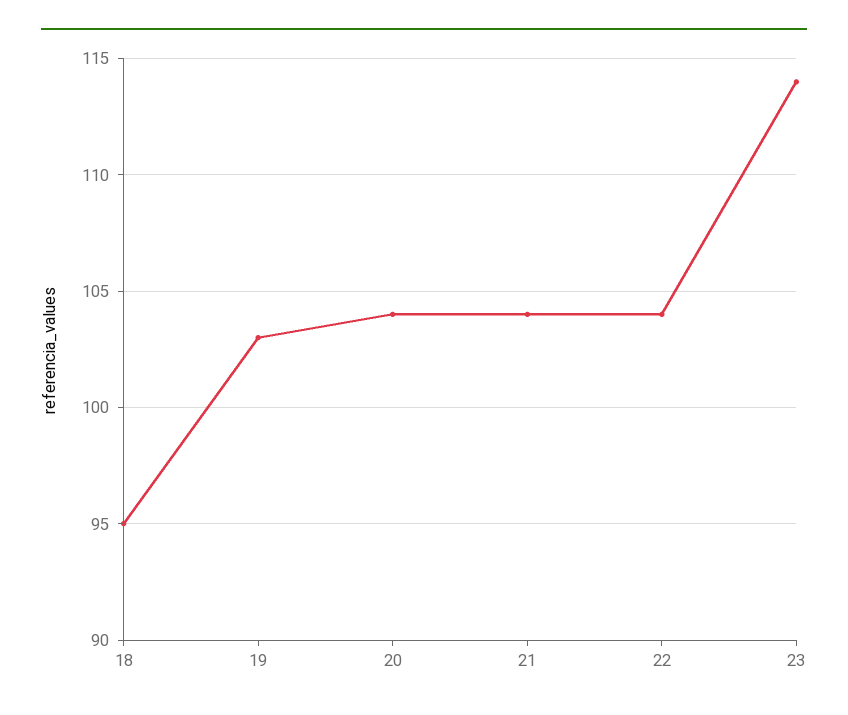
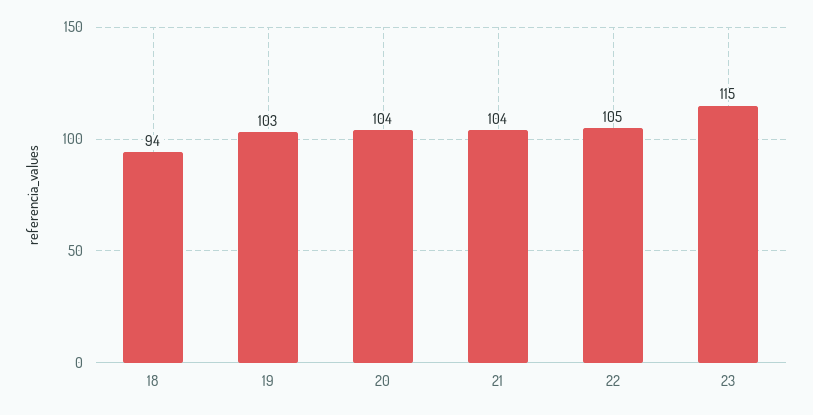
18: 95 -> 94
22: 104 -> 105
23: 114 -> 115

